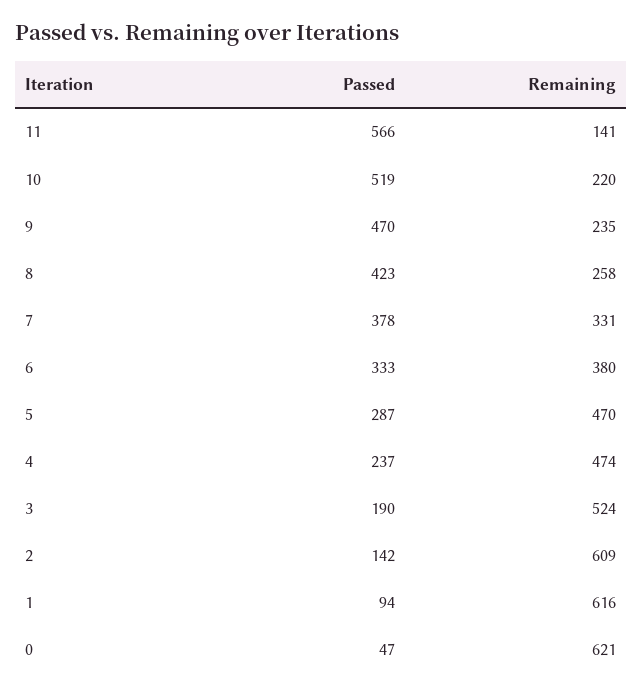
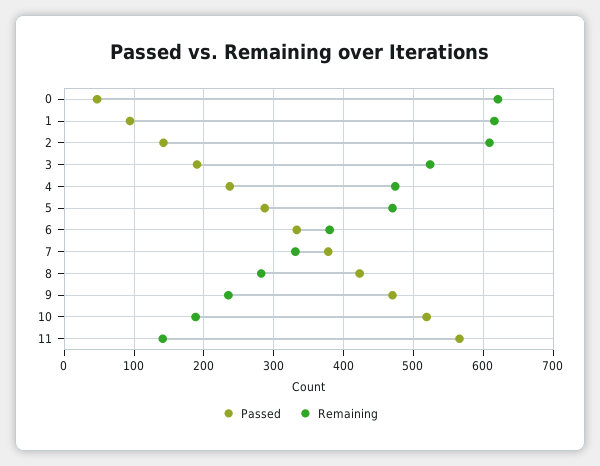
Remaining, 10: 220 -> 190
Remaining, 8: 258 -> 280

